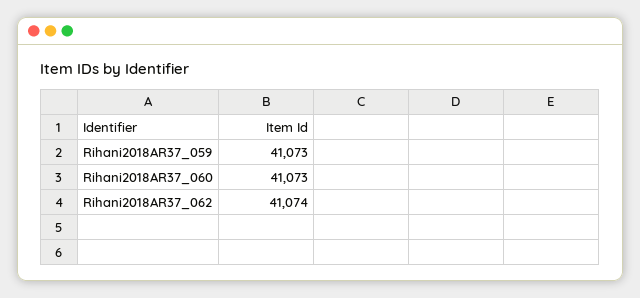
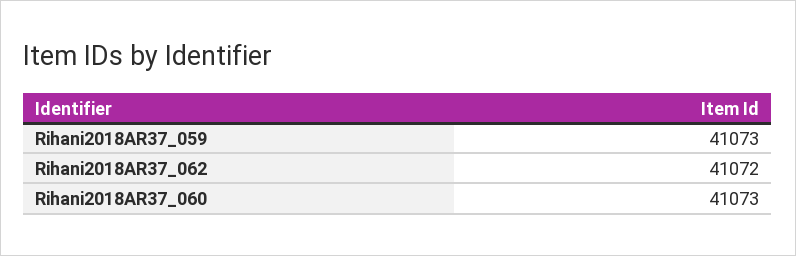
Rihani2018AR37_062: 41074 -> 41072

